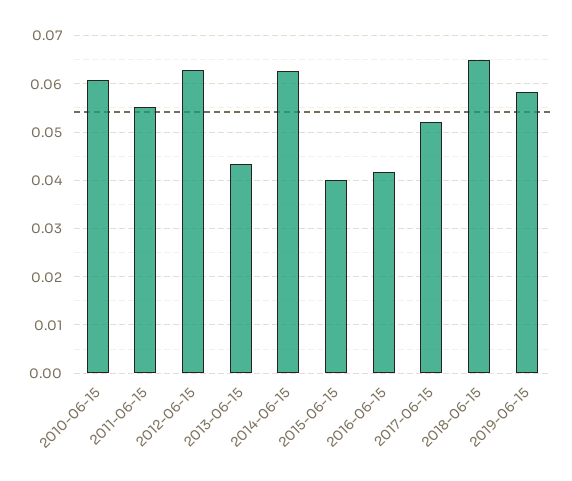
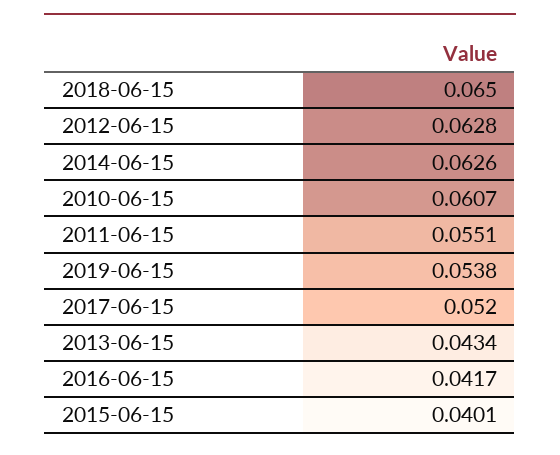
2019-06-15: 0.058 -> 0.0538

